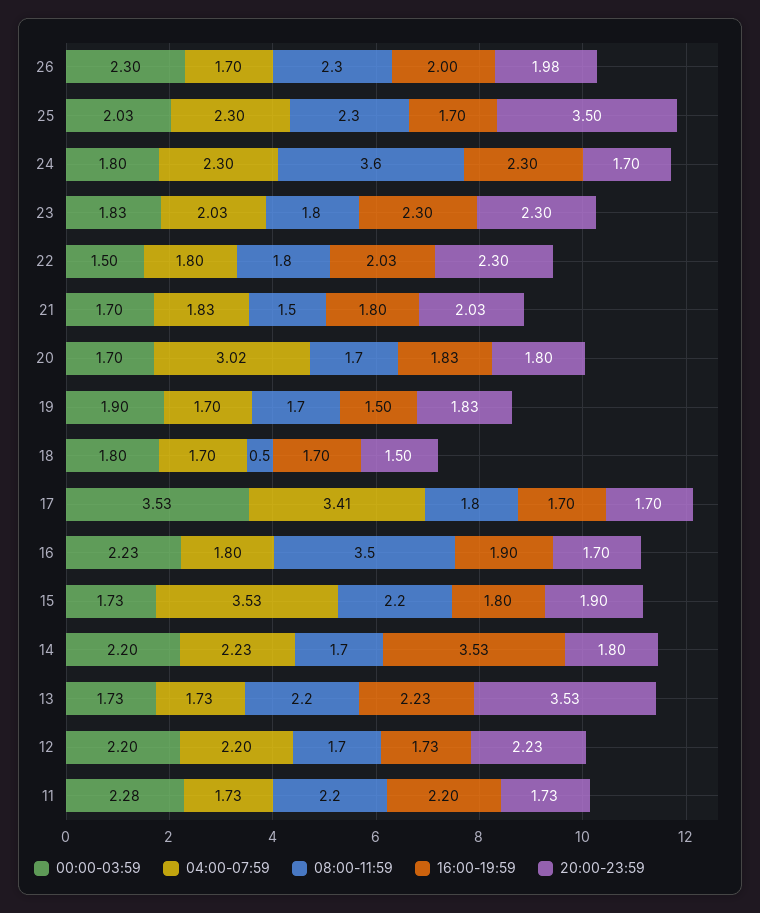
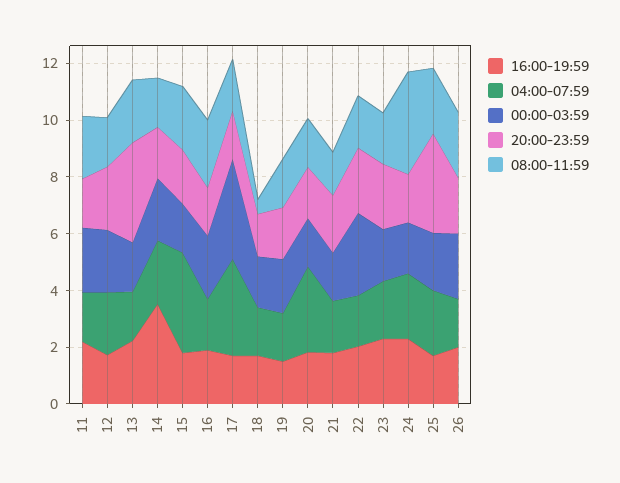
00:00-03:59, 22: 1.5 -> 3
08:00-11:59, 16: 3.5 -> 2.5

